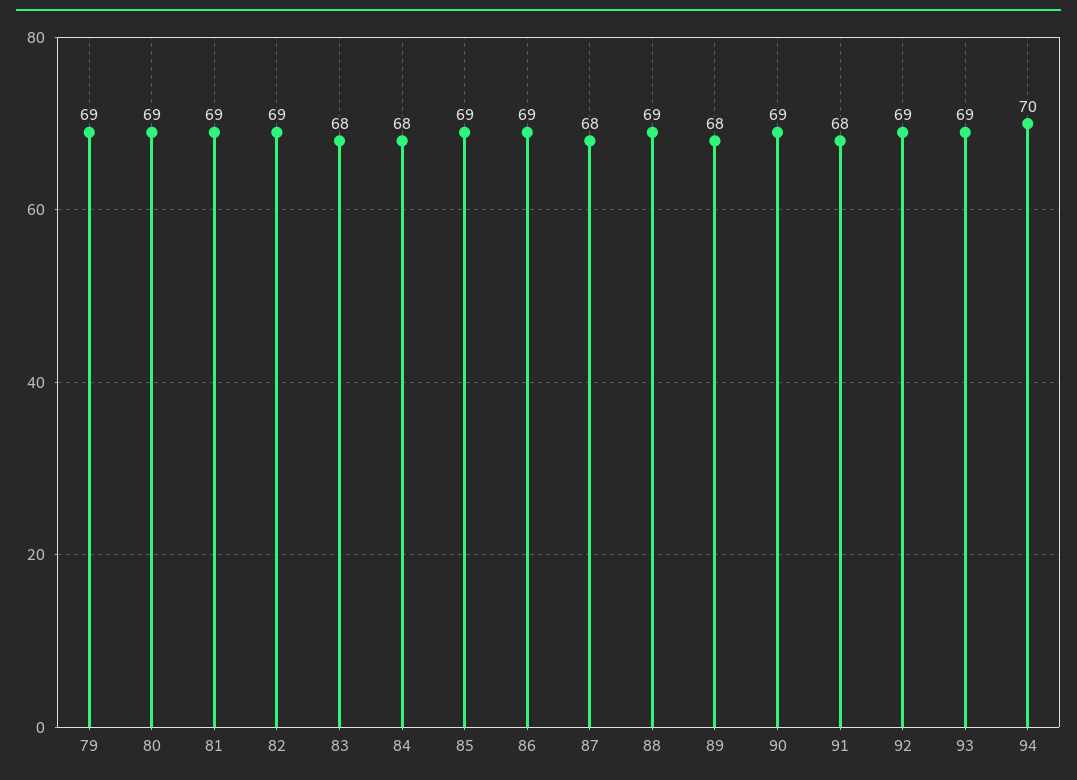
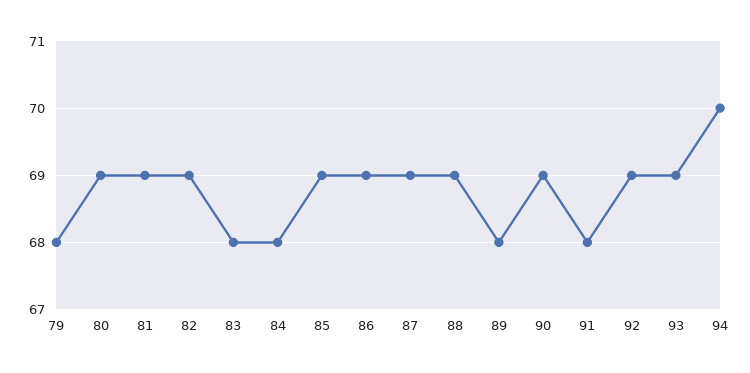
79: 69 -> 68
87: 68 -> 69

